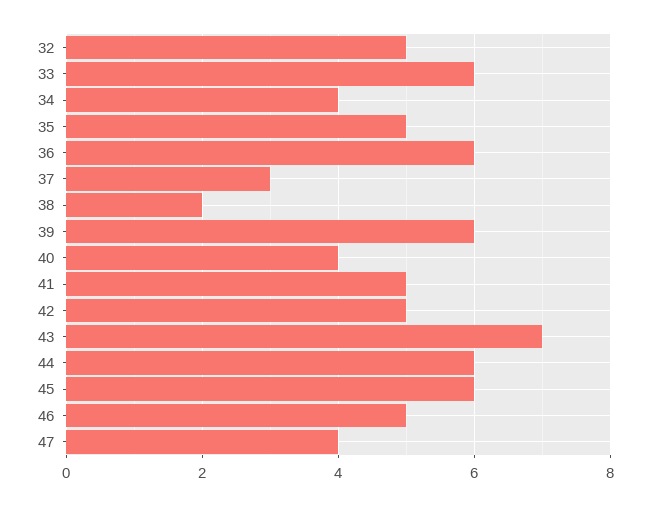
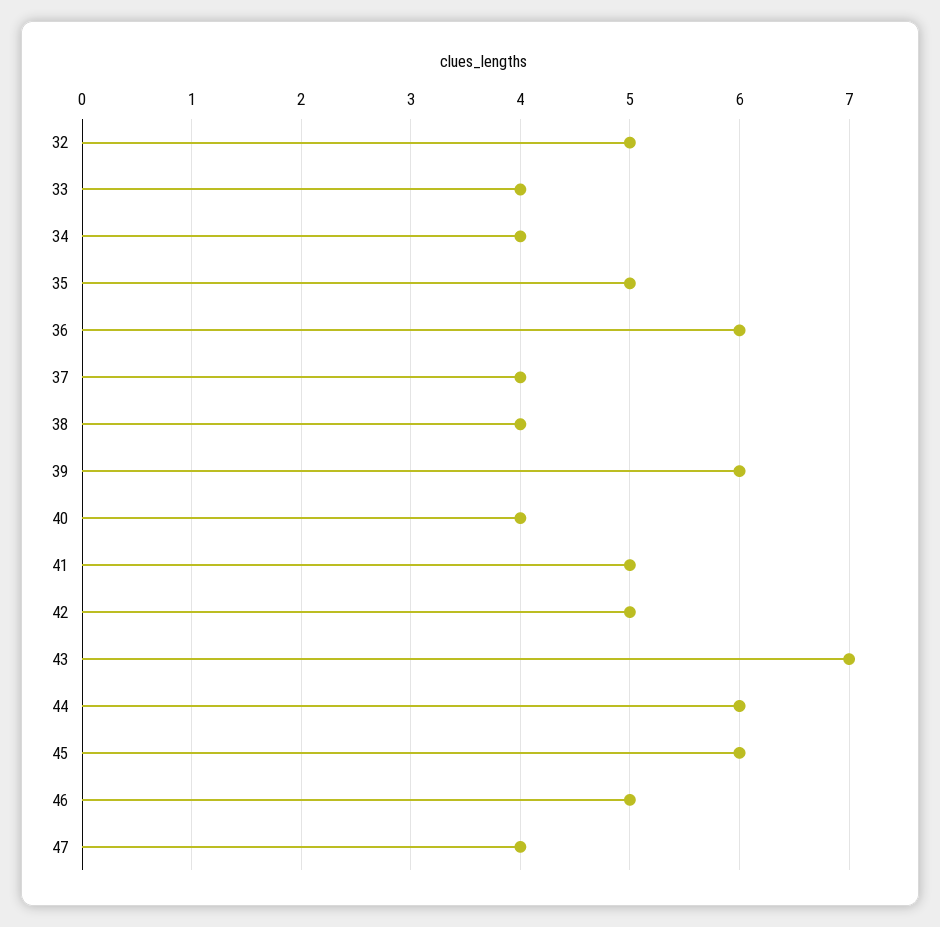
33: 6 -> 4
37: 3 -> 4
38: 2 -> 4

